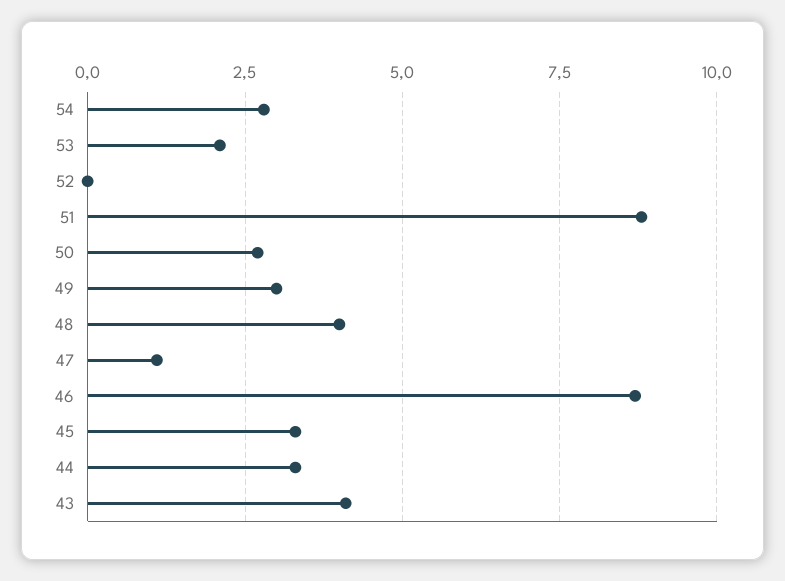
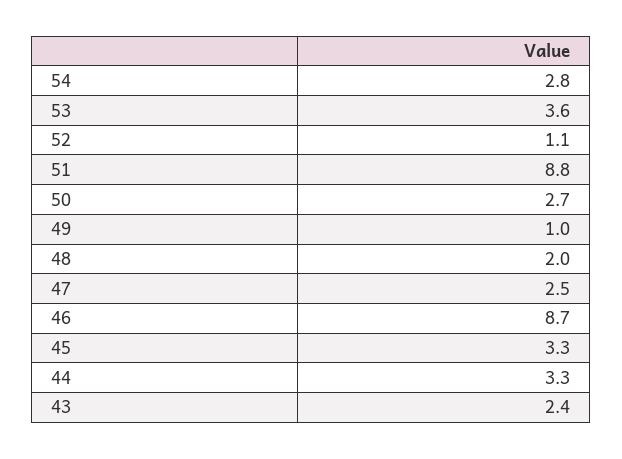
53: 2 -> 3.6
52: 0 -> 1.1
49: 3 -> 1
48: 4 -> 2
47: 1 -> 2.5
43: 4 -> 2.4

